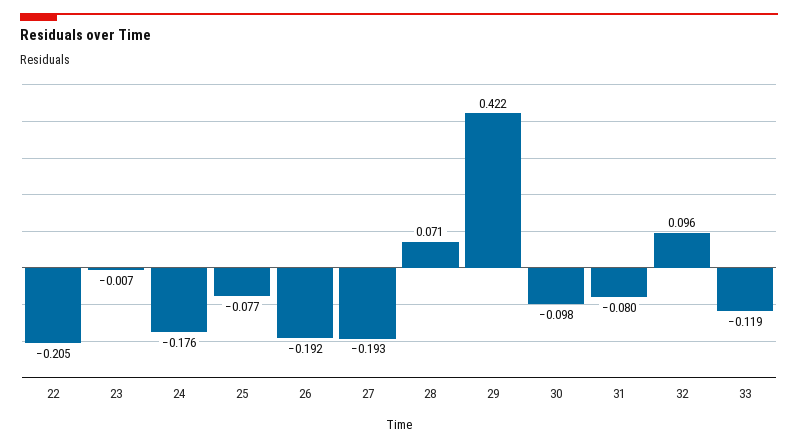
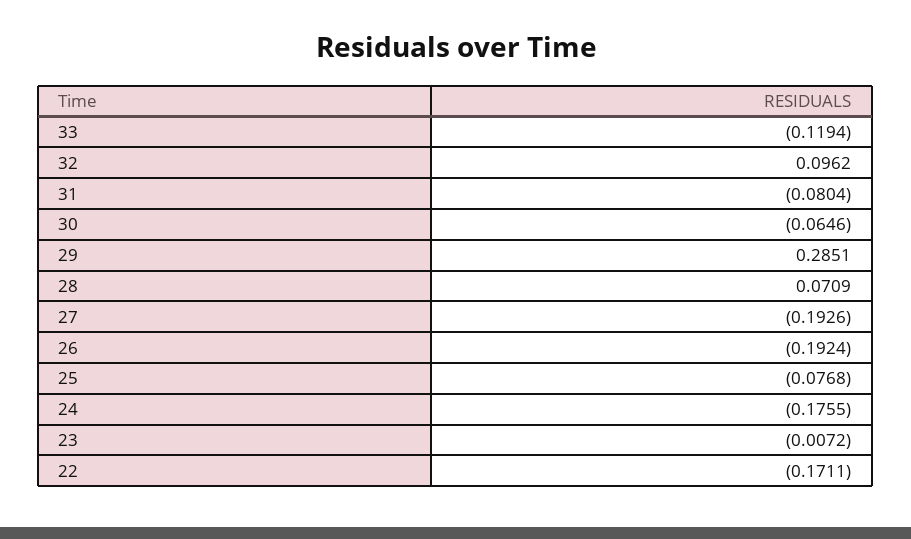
22: -0.205 -> -0.1711
29: 0.422 -> 0.2851
30: -0.098 -> -0.0646

